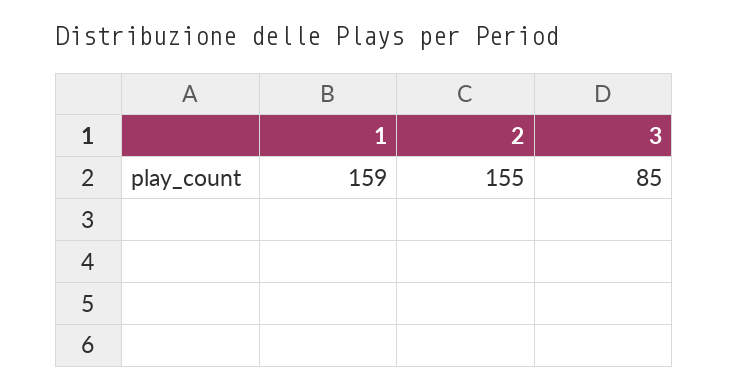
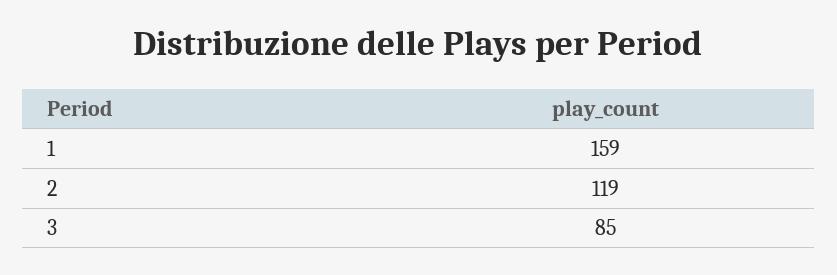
2: 155 -> 119

